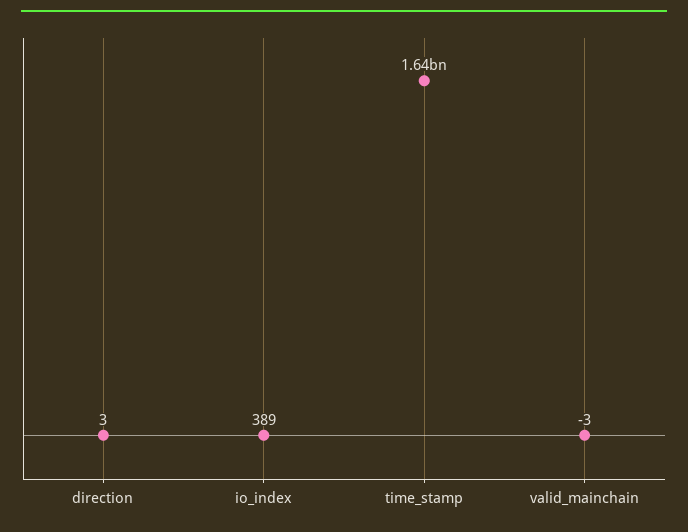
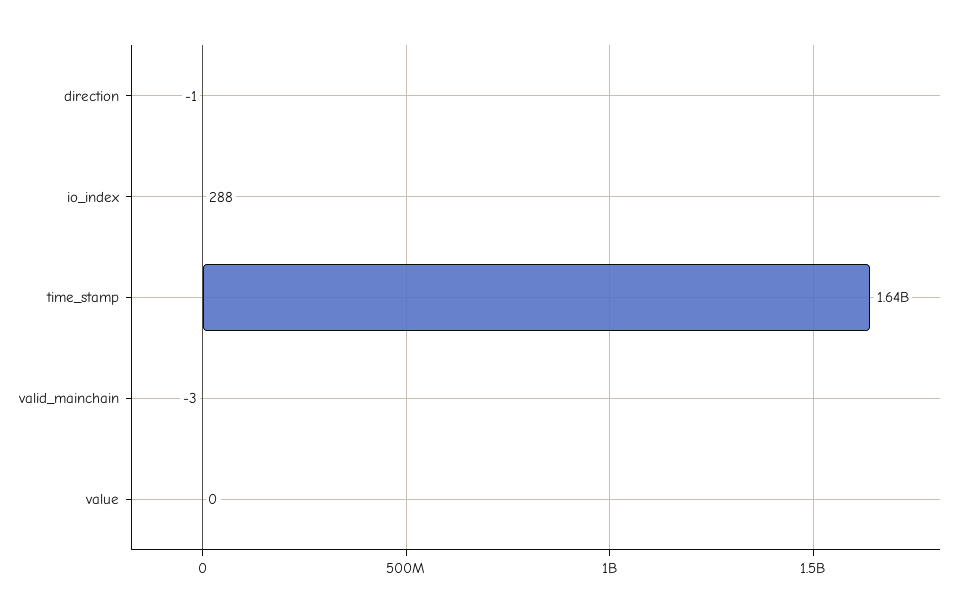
direction: 3 -> -1
io_index: 389 -> 288
value: none -> 0

